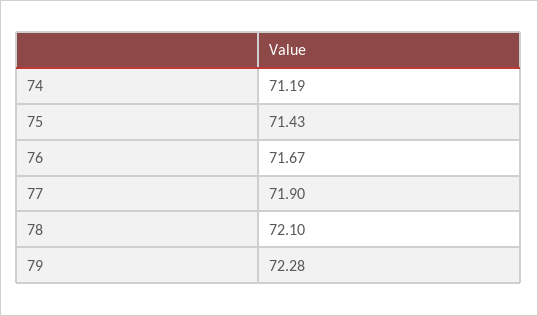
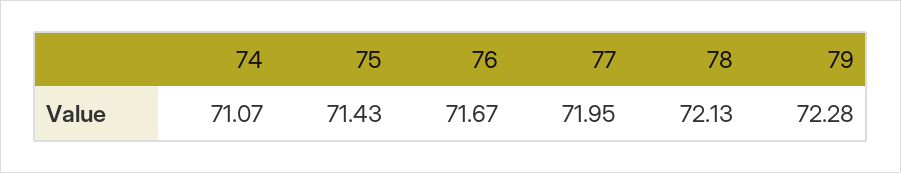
74: 71.19 -> 71.07
77: 71.9 -> 71.95
78: 72.1 -> 72.13

